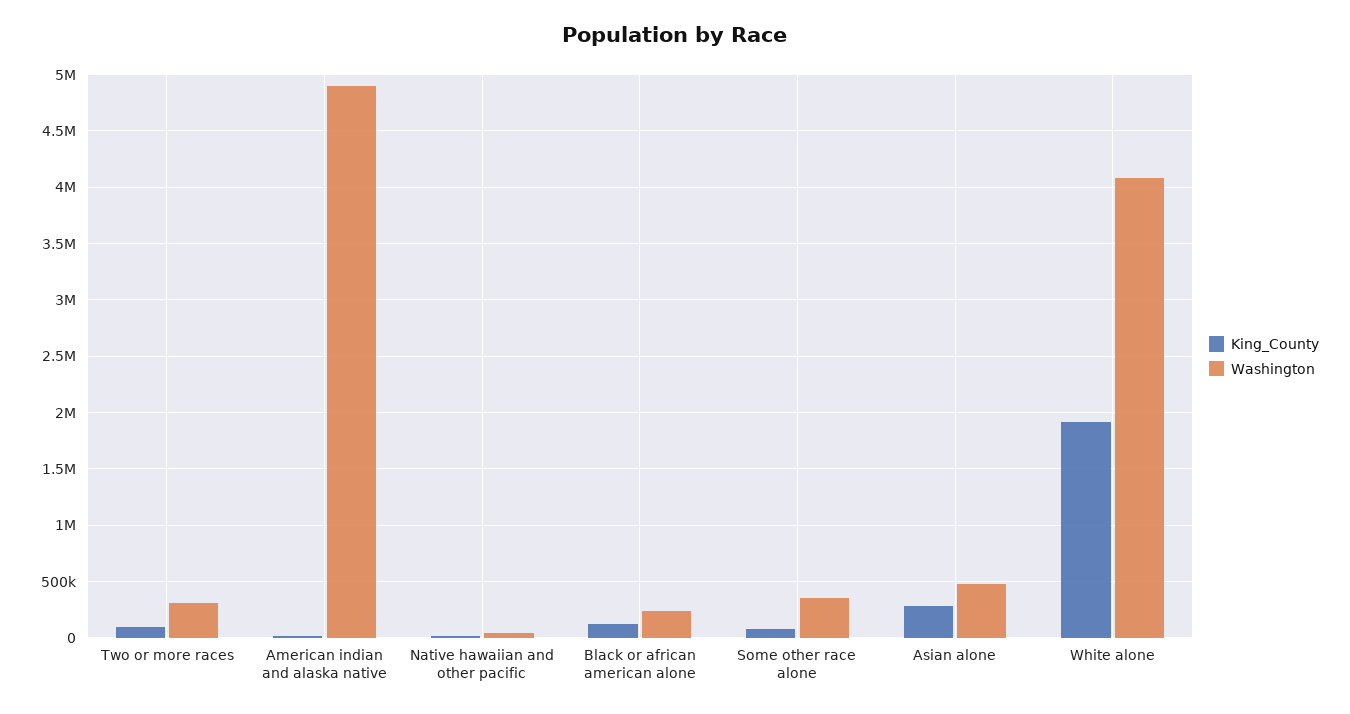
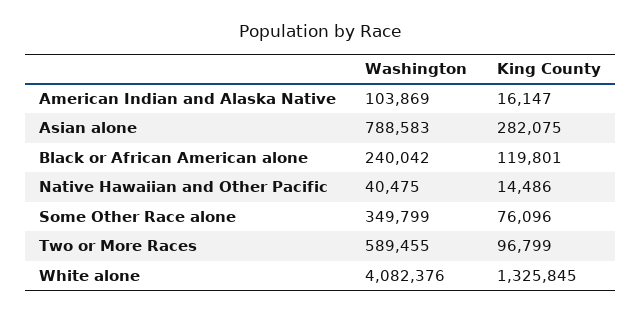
Washington, Two or more races: 300000 -> 589455
Washington, American indian and alaska native: 4900000 -> 103869
Washington, Asian alone: 500000 -> 788583
King_County, White alone: 1900000 -> 1325845

